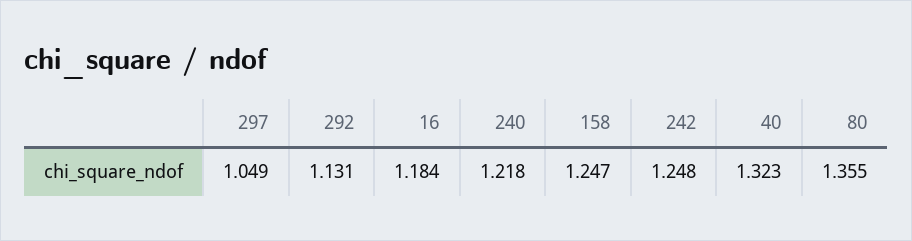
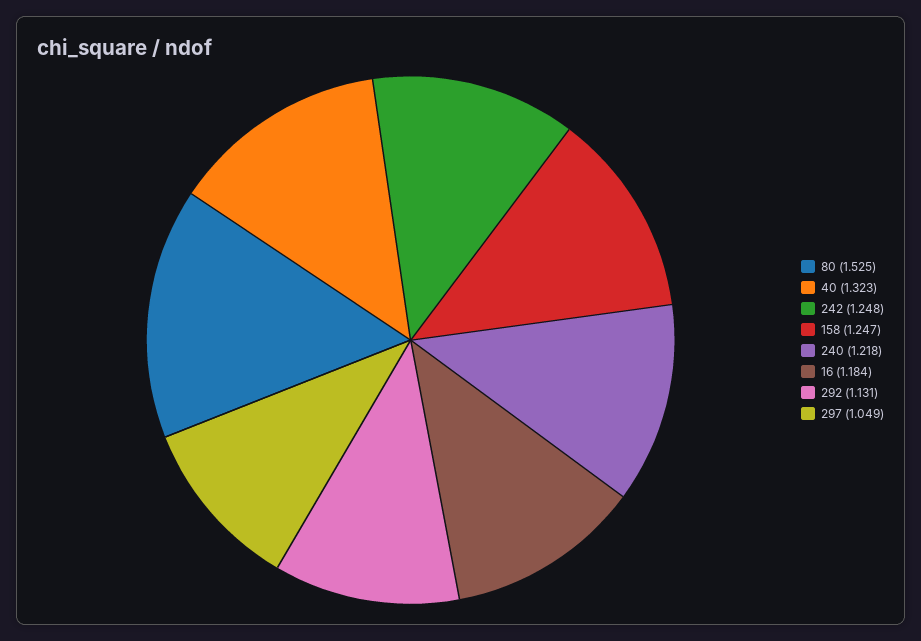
80: 1.355 -> 1.525

